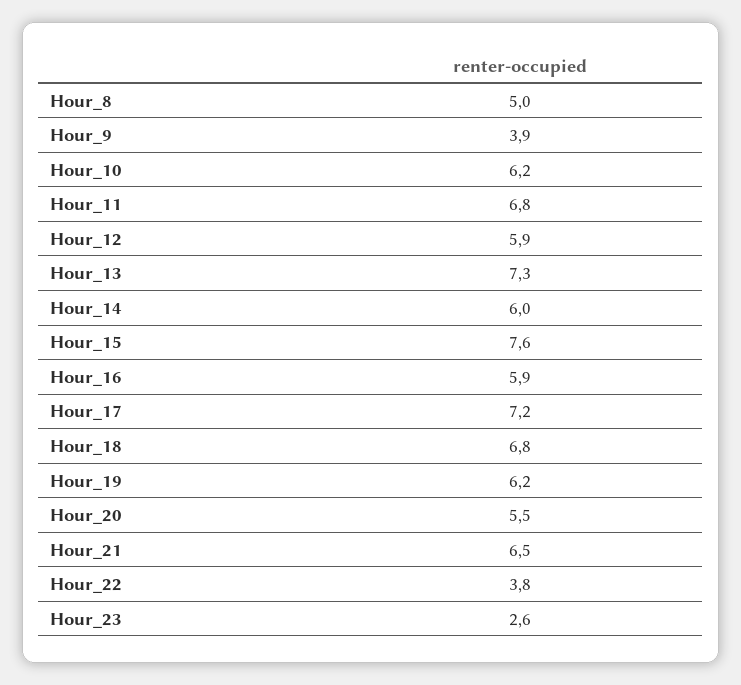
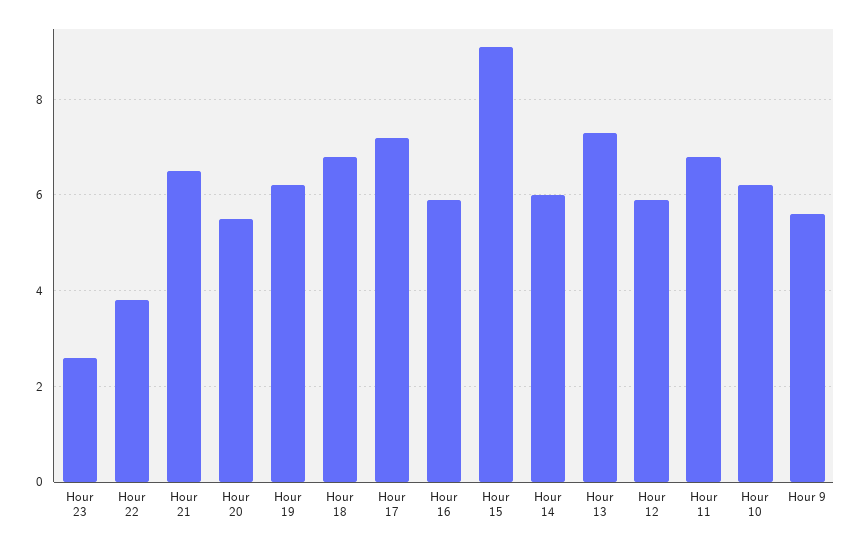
Hour_8: 5 -> none
Hour_9: 3.9 -> 5.5
Hour_15: 7.6 -> 9

